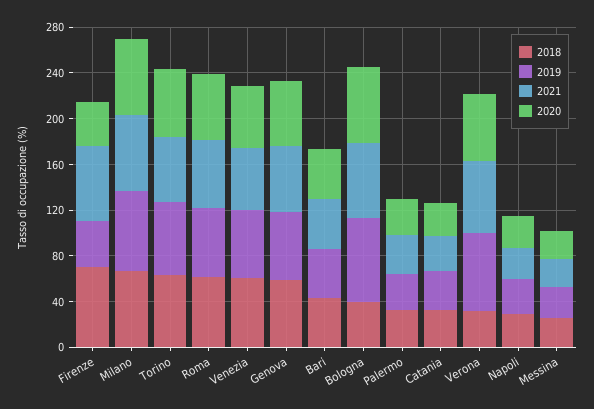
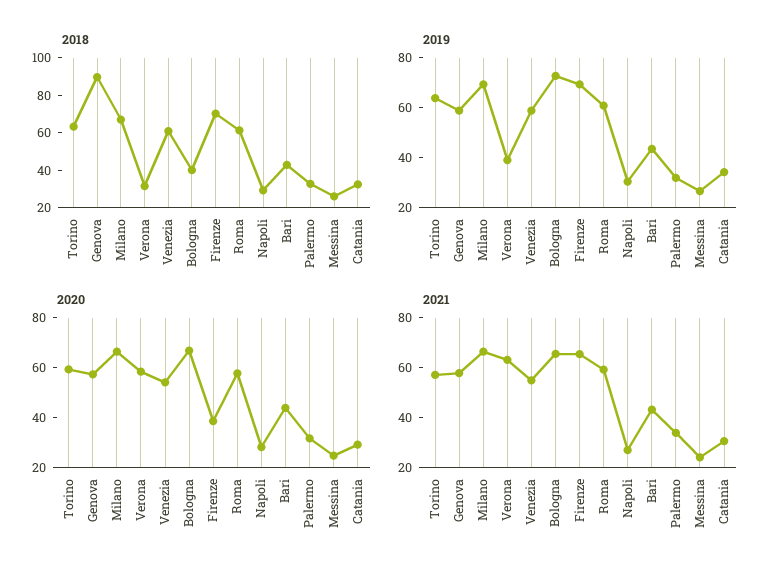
2019, Firenze: 40 -> 70
2018, Genova: 60 -> 90
2019, Verona: 70 -> 40

